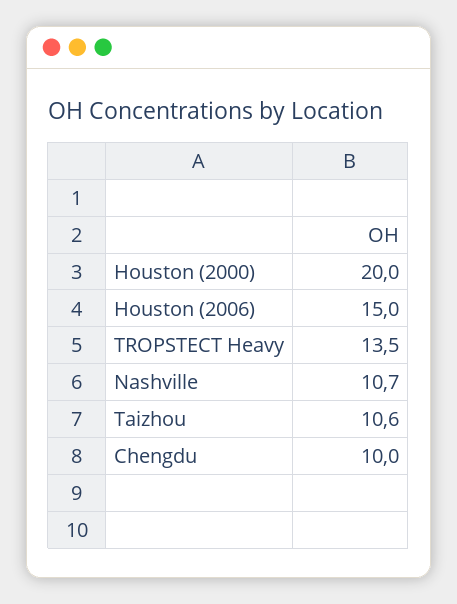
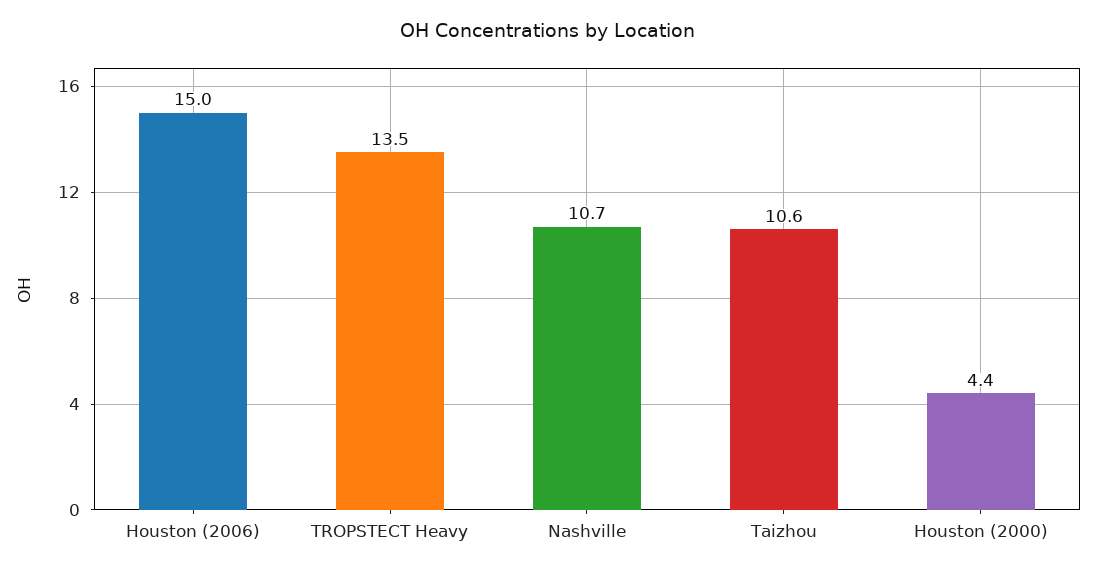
Houston (2000): 20 -> 4.4
Chengdu: 10 -> none

